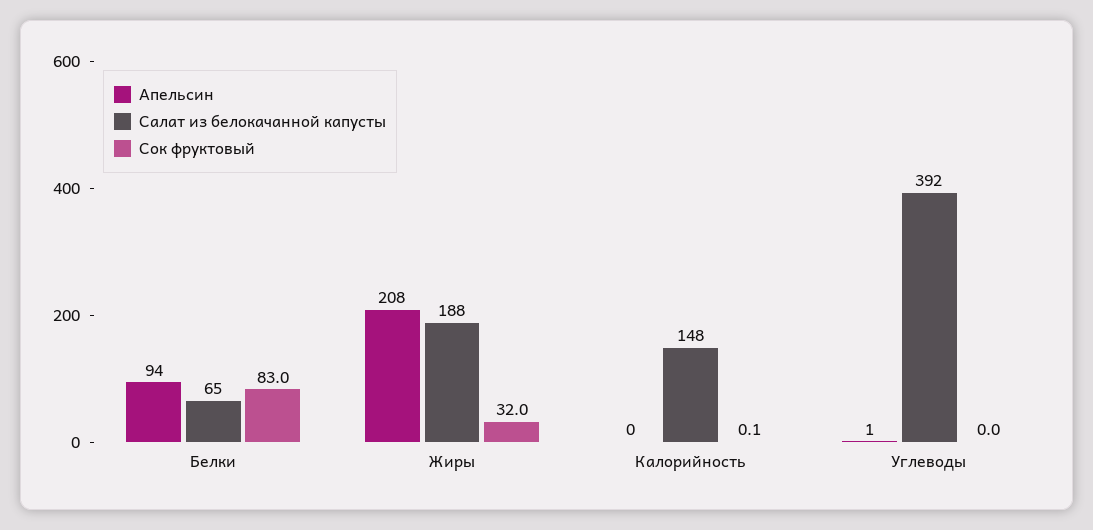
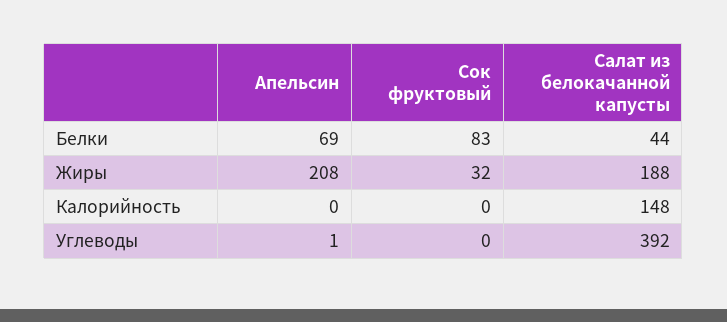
Апельсин, Белки: 94 -> 69
Салат из белокачанной капусты, Белки: 65 -> 44
Сок фруктовый, Калорийность: 0.1 -> 0

